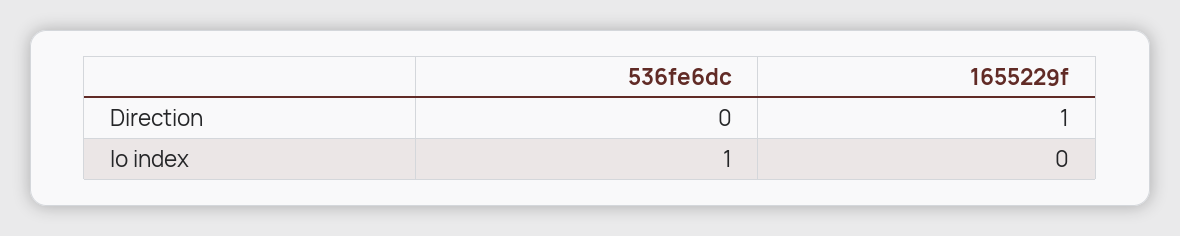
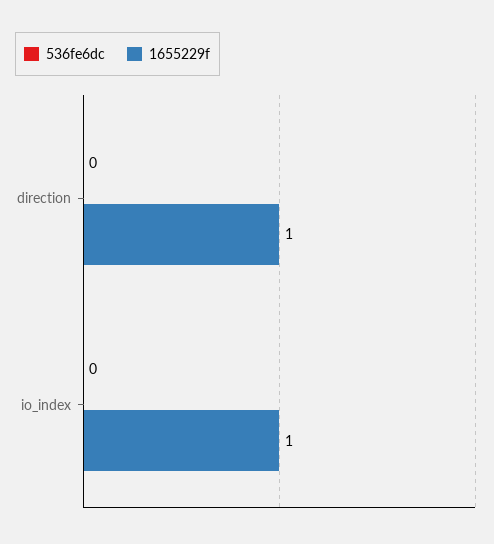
536fe6dc, Io index: 1 -> 0
1655229f, Io index: 0 -> 1

